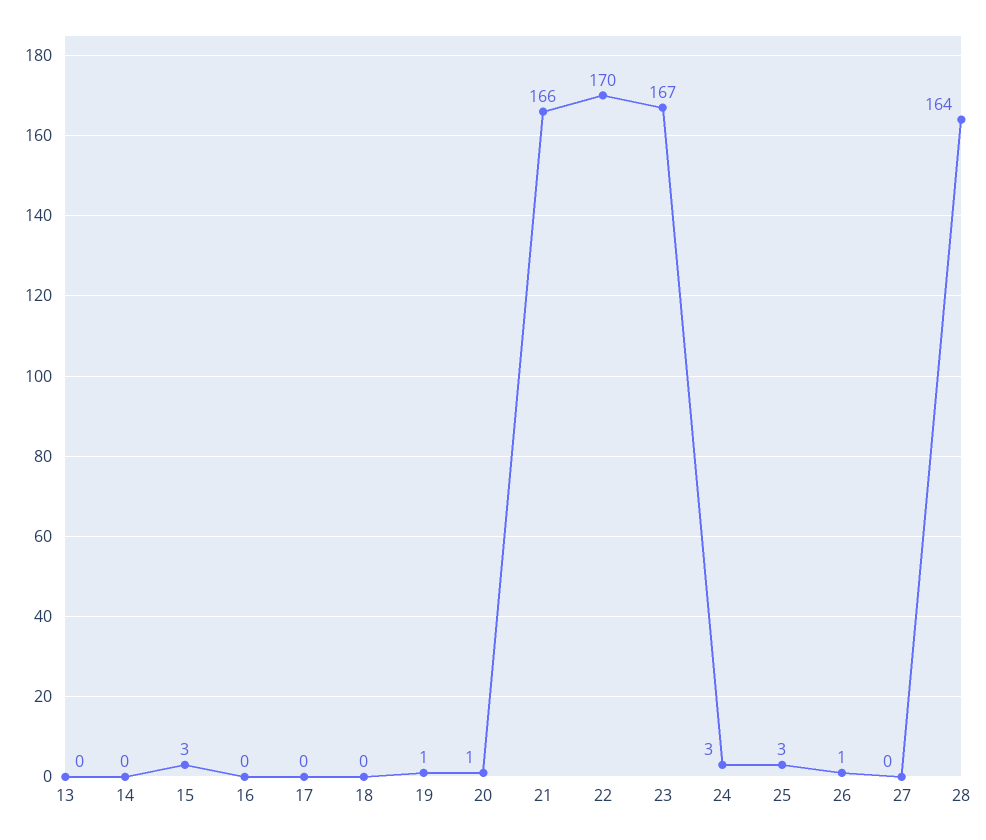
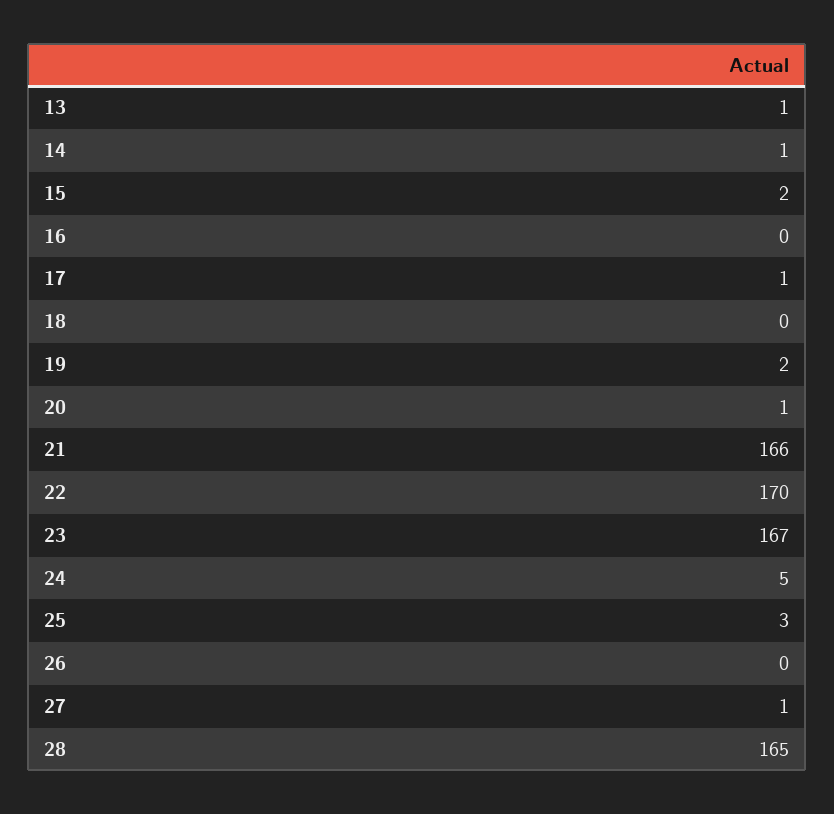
13: 0 -> 1
14: 0 -> 1
15: 3 -> 2
17: 0 -> 1
19: 1 -> 2
24: 3 -> 5
26: 1 -> 0
27: 0 -> 1
28: 164 -> 165

